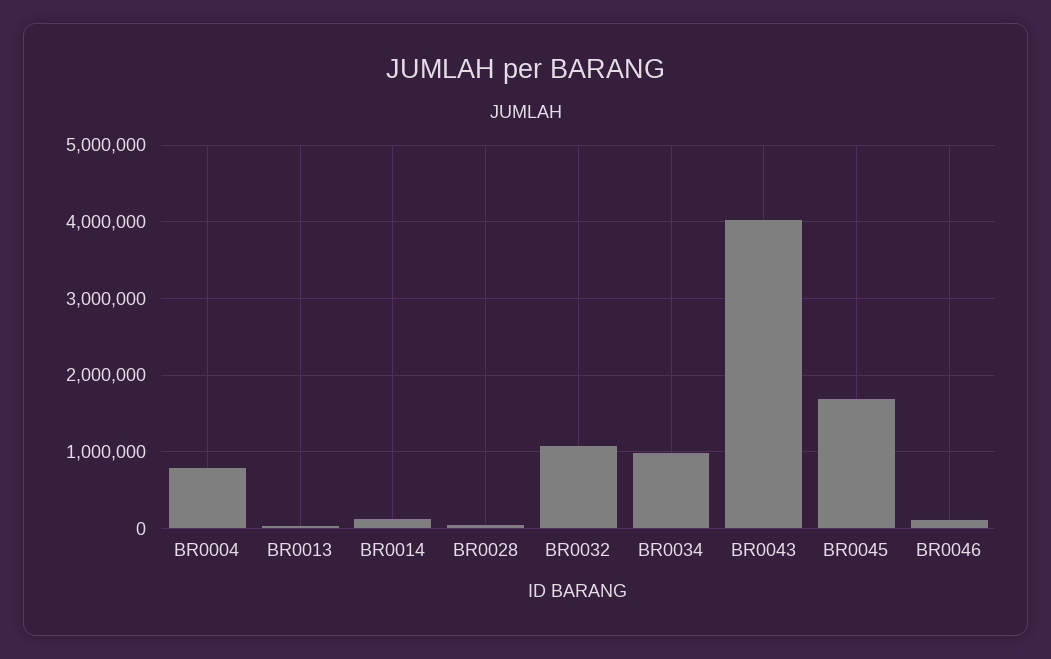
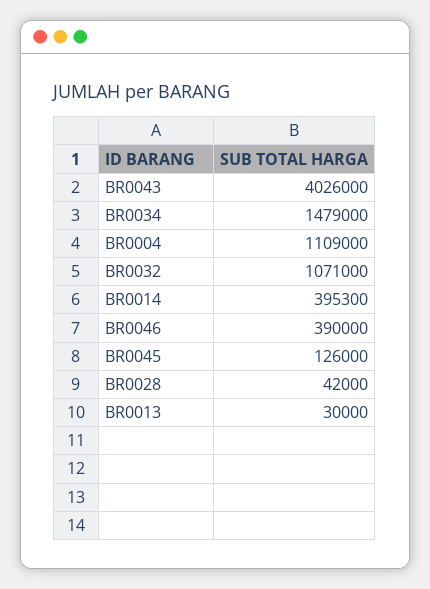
BR0004: 800000 -> 1109000
BR0014: 100000 -> 395300
BR0034: 1000000 -> 1479000
BR0045: 1700000 -> 126000
BR0046: 100000 -> 390000

